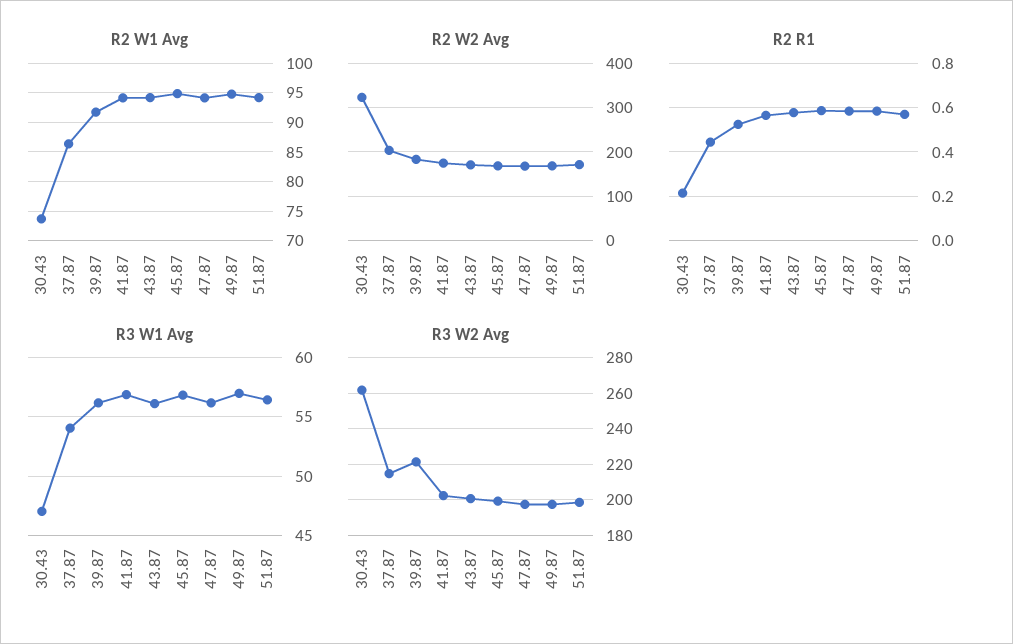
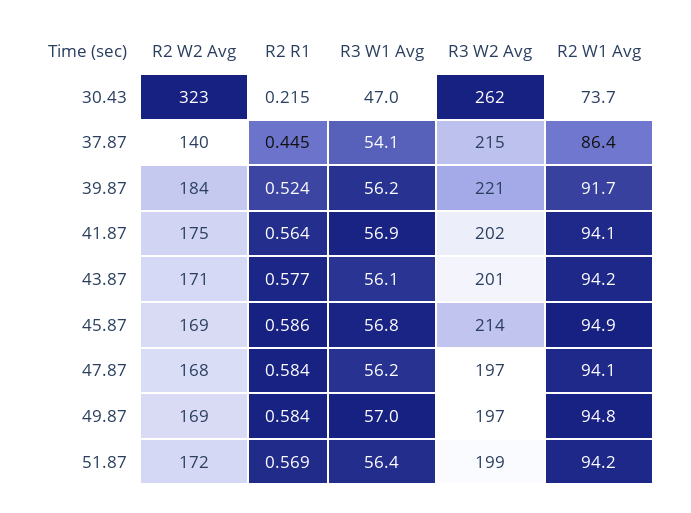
R2 W2 Avg, 37.87: 200 -> 140
R3 W2 Avg, 45.87: 200 -> 214

